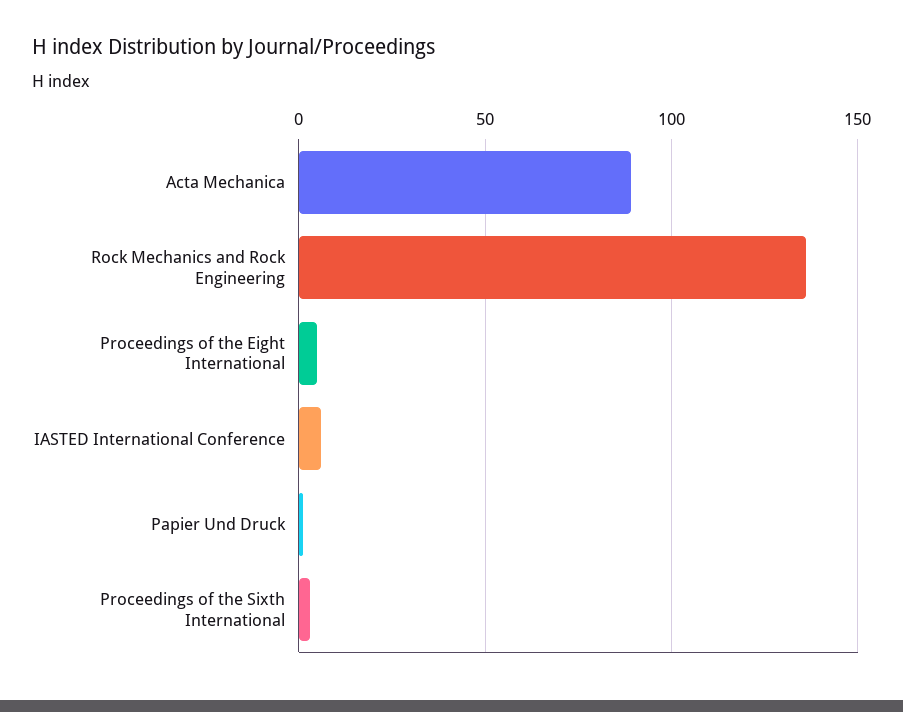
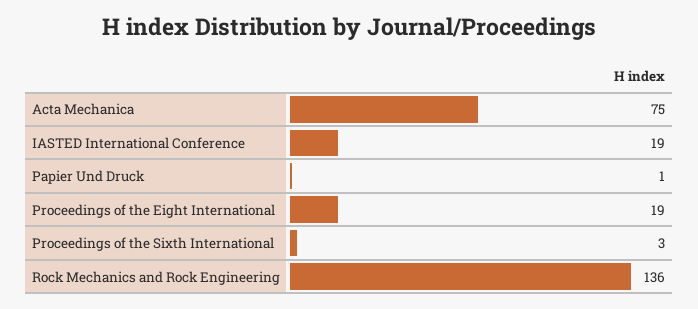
Acta Mechanica: 90 -> 75
Proceedings of the Eight International: 5 -> 19
IASTED International Conference: 5 -> 19

